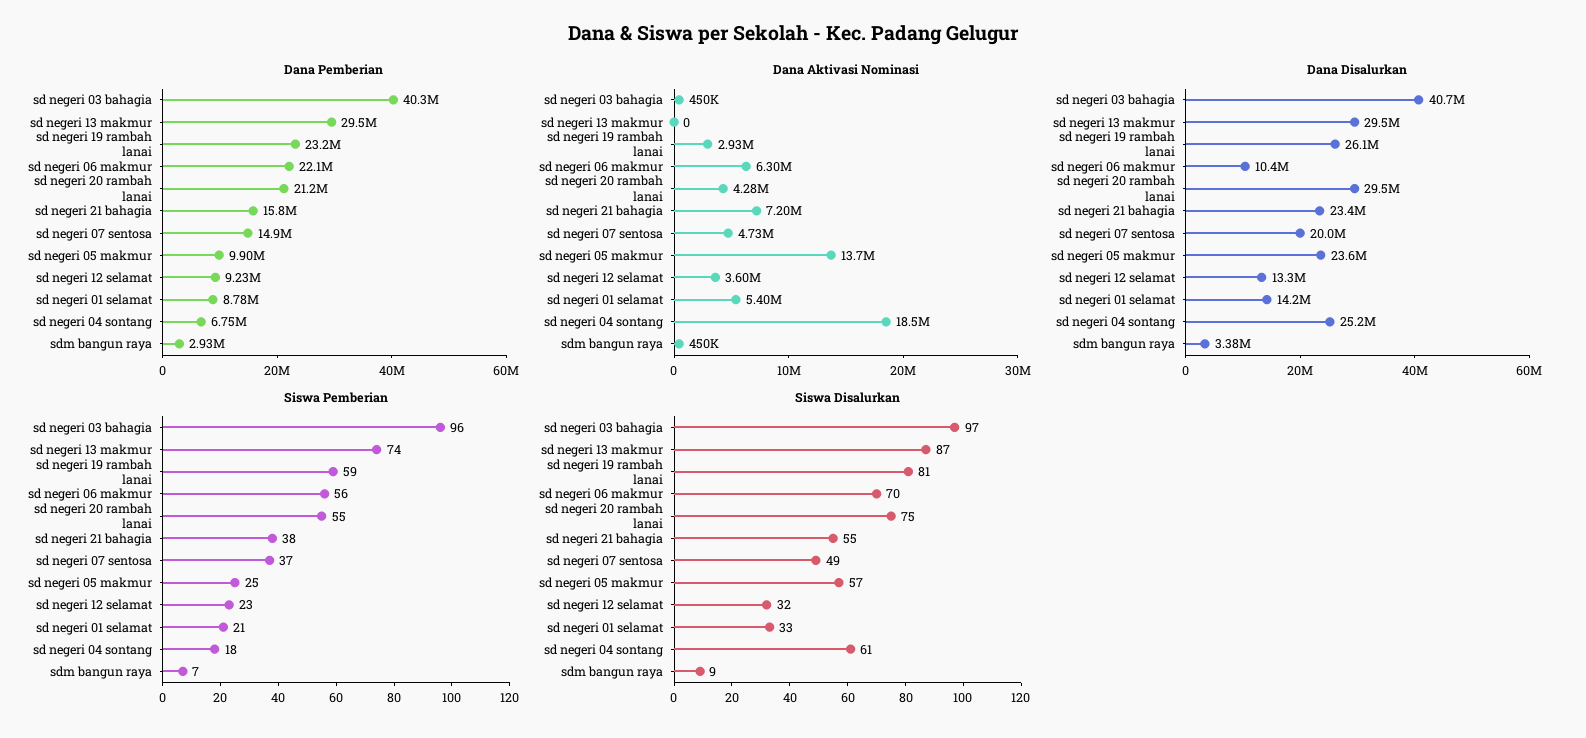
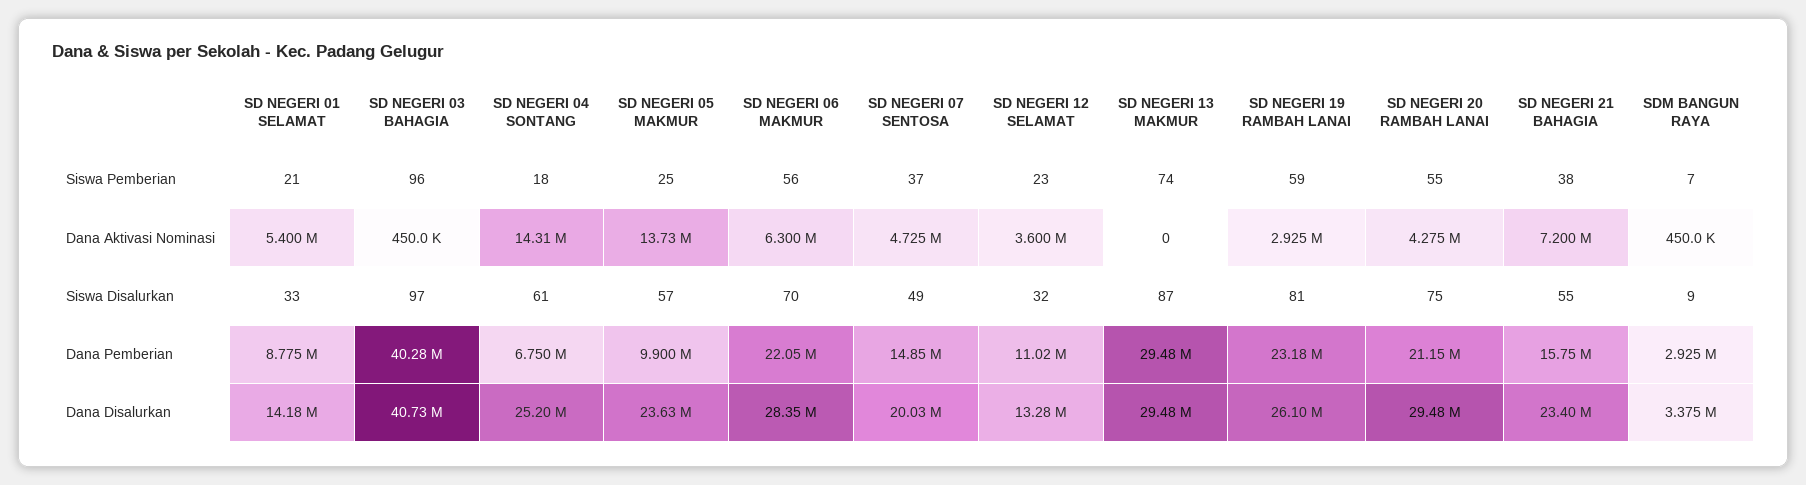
Dana Pemberian, sd negeri 12 selamat: 9230000 -> 11020000
Dana Aktivasi Nominasi, sd negeri 04 sontang: 18500000 -> 14310000
Dana Disalurkan, sd negeri 06 makmur: 10400000 -> 28350000

